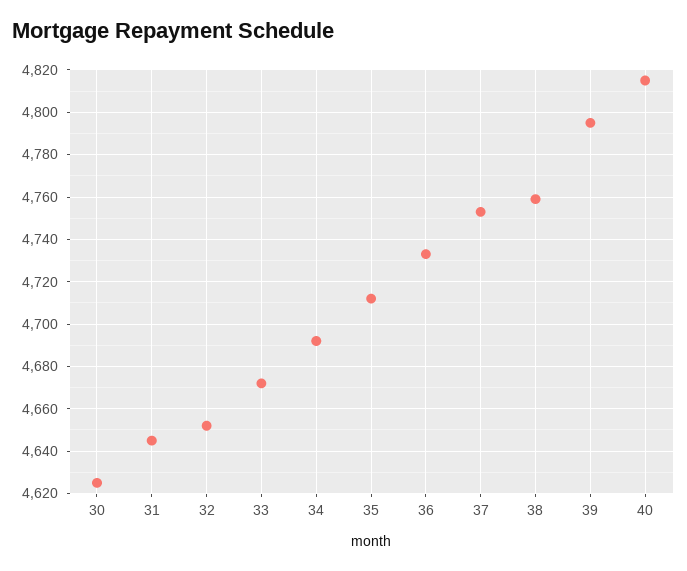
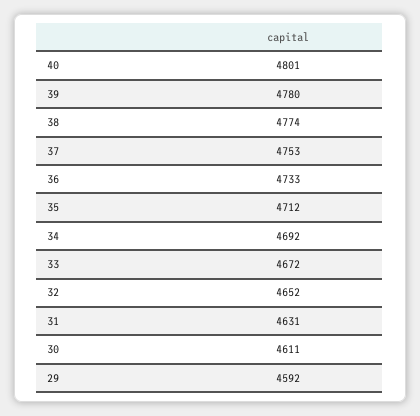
30: 4625 -> 4611
31: 4645 -> 4631
38: 4760 -> 4774
39: 4795 -> 4780
40: 4815 -> 4801
29: none -> 4592

